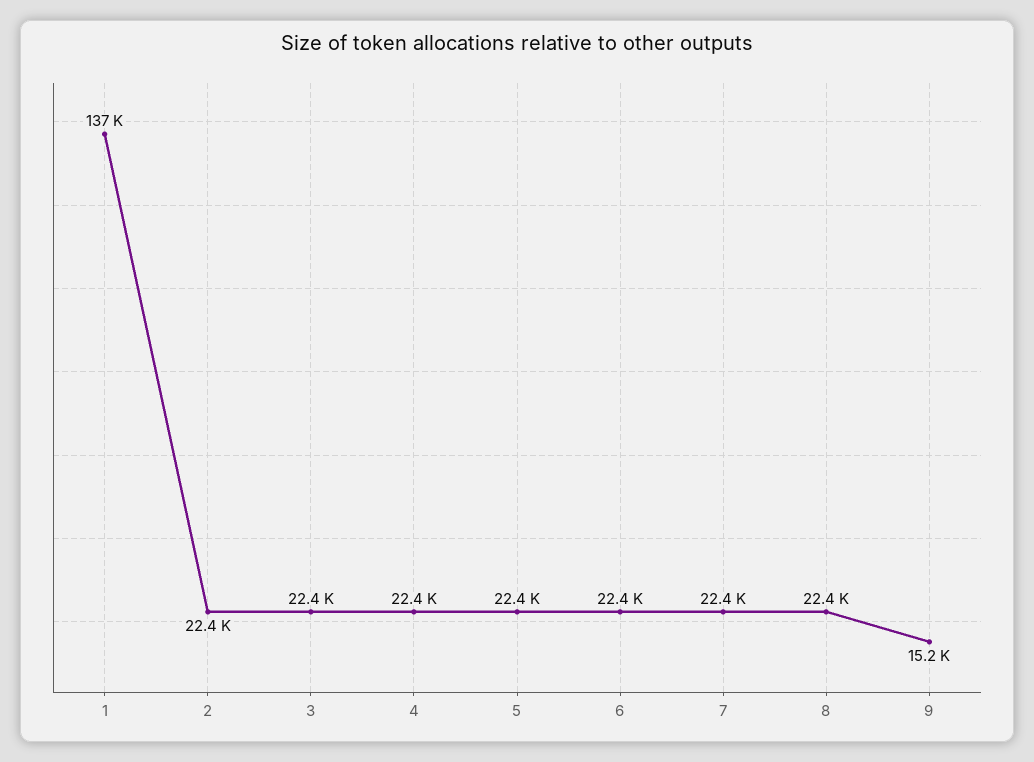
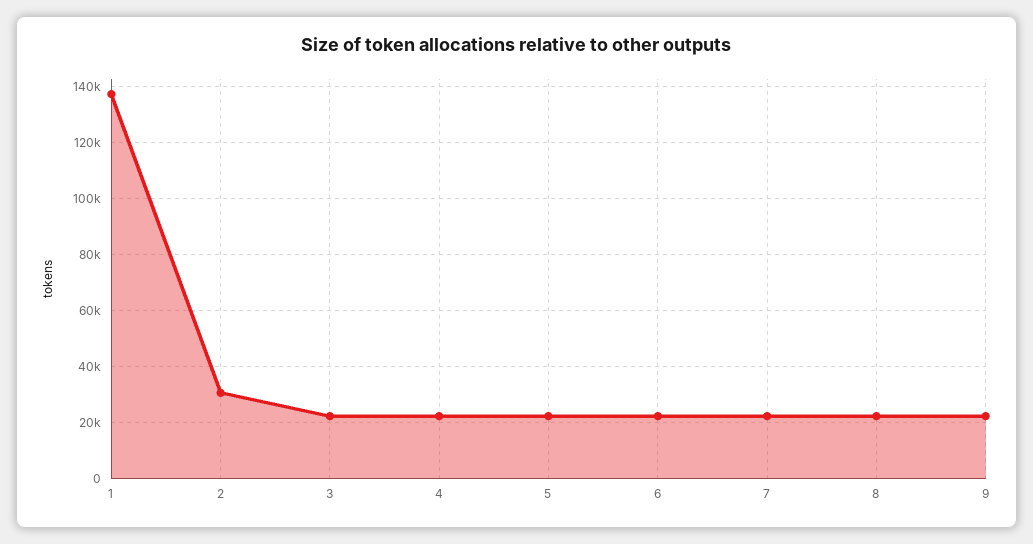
2: 22400 -> 30000
9: 15200 -> 22500

